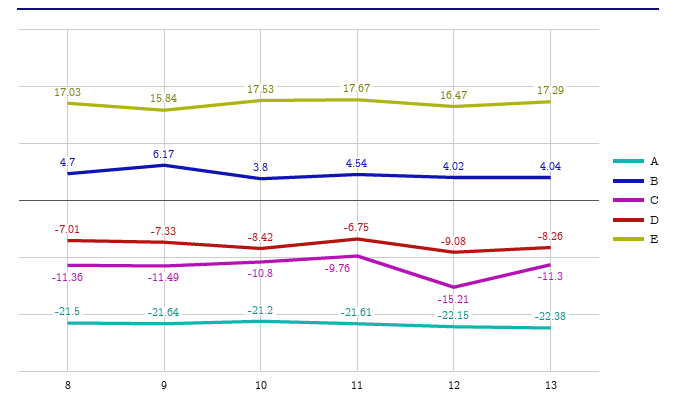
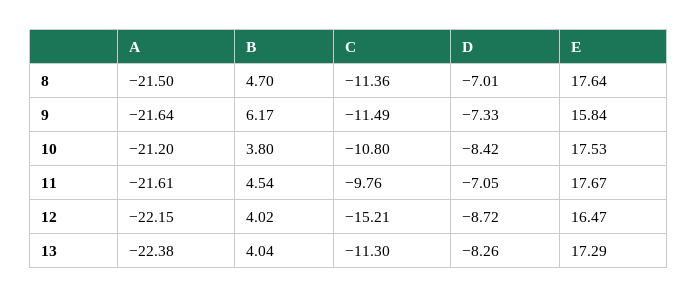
E, 8: 17.03 -> 17.64
D, 11: -6.75 -> -7.05
D, 12: -9.08 -> -8.72

